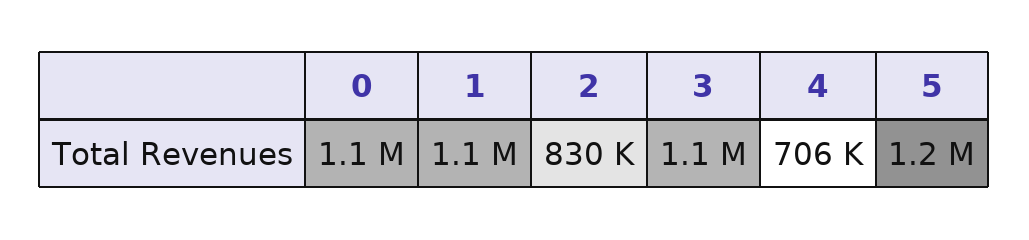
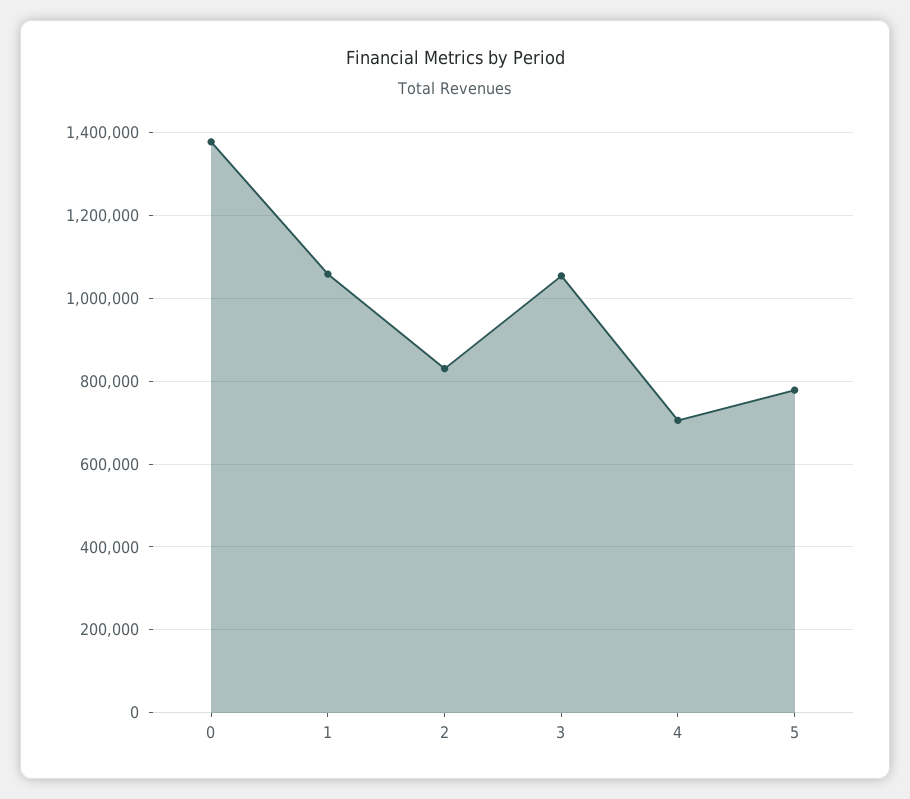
0: 1100000 -> 1380000
5: 1200000 -> 780000

